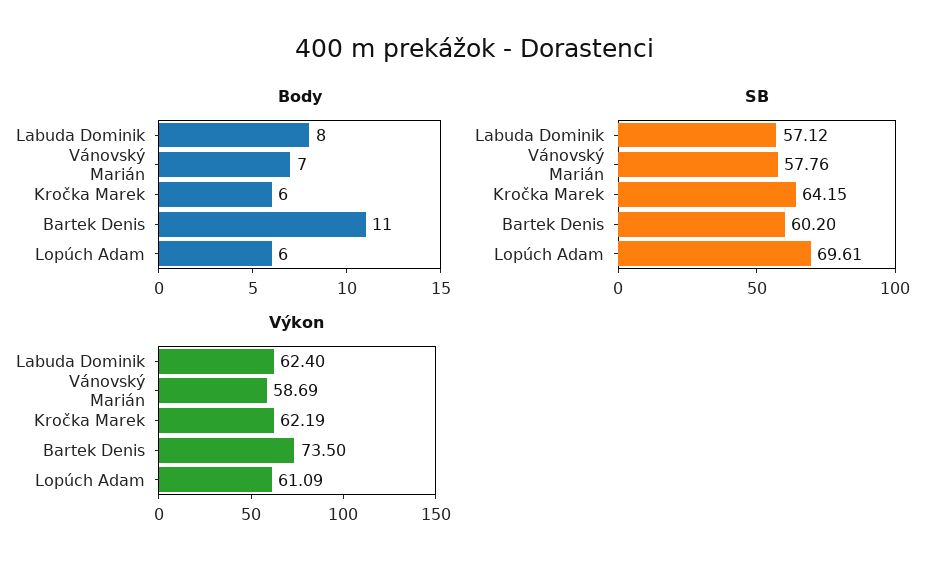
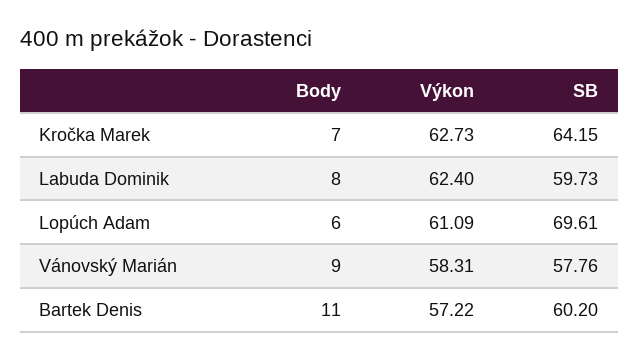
Body, Vánovský Marián: 7 -> 9
Body, Kročka Marek: 6 -> 7
SB, Labuda Dominik: 57.12 -> 59.73
Výkon, Vánovský Marián: 58.69 -> 58.31
Výkon, Kročka Marek: 62.19 -> 62.73
Výkon, Bartek Denis: 73.5 -> 57.22

